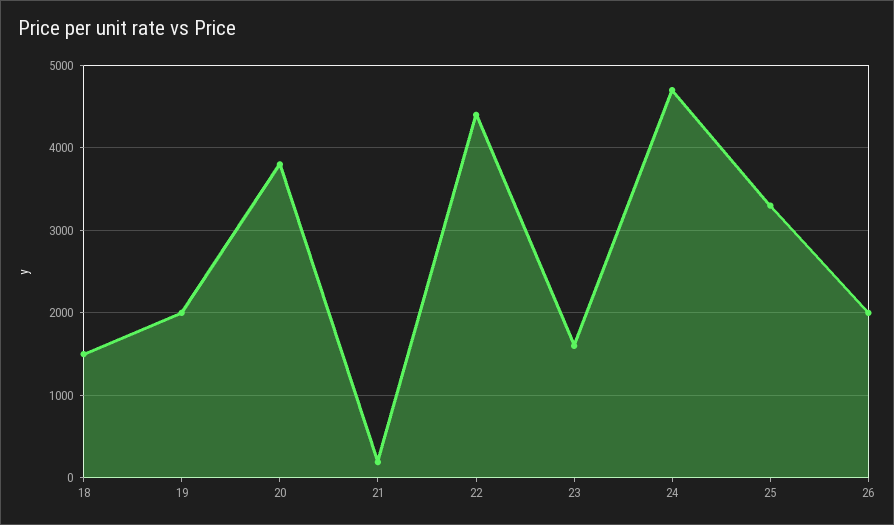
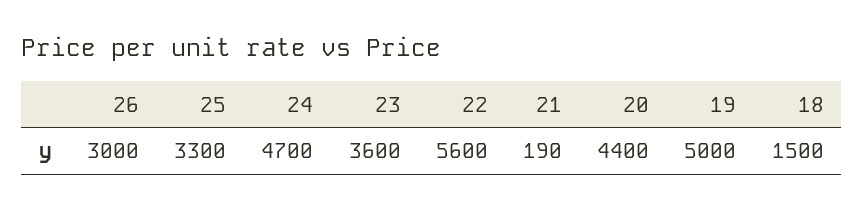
19: 2000 -> 5000
20: 3800 -> 4400
22: 4400 -> 5600
23: 1600 -> 3600
26: 2000 -> 3000

